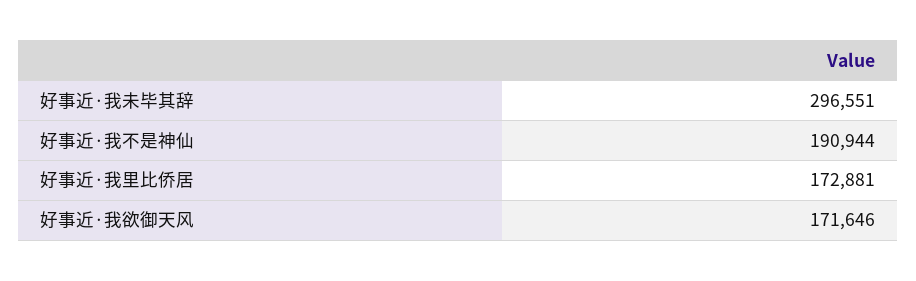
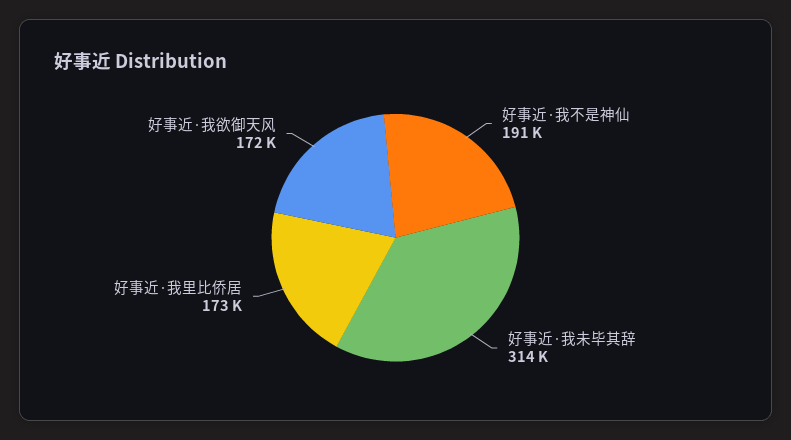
好事近·我未毕其辞: 296551 -> 314000

